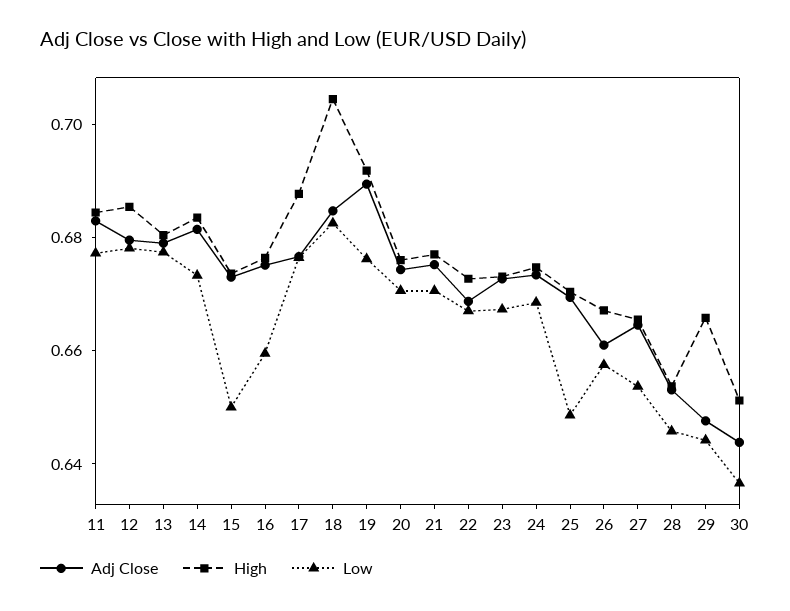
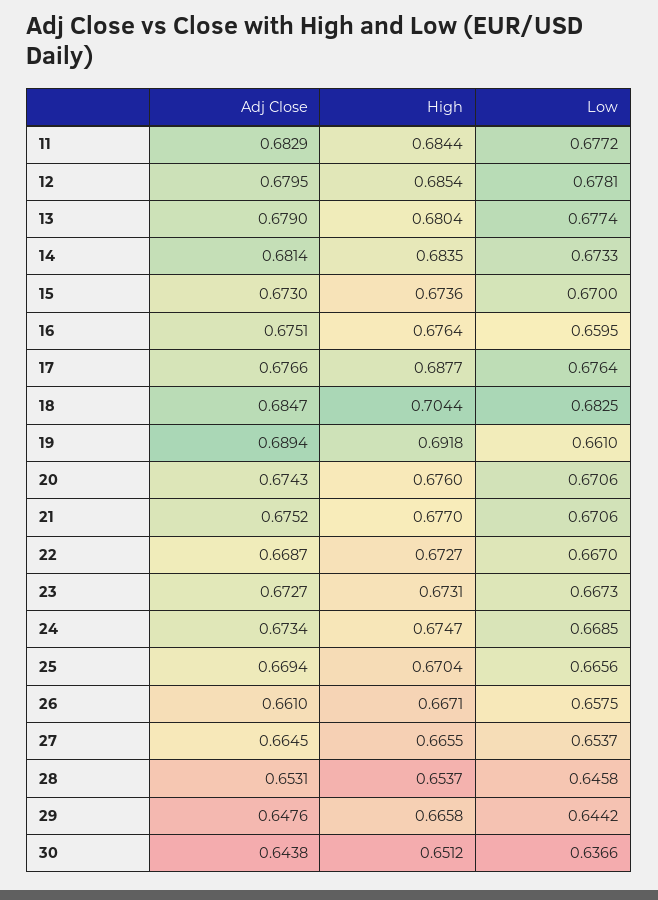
Low, 15: 0.65 -> 0.67
Low, 19: 0.675 -> 0.661
Low, 25: 0.65 -> 0.6656

